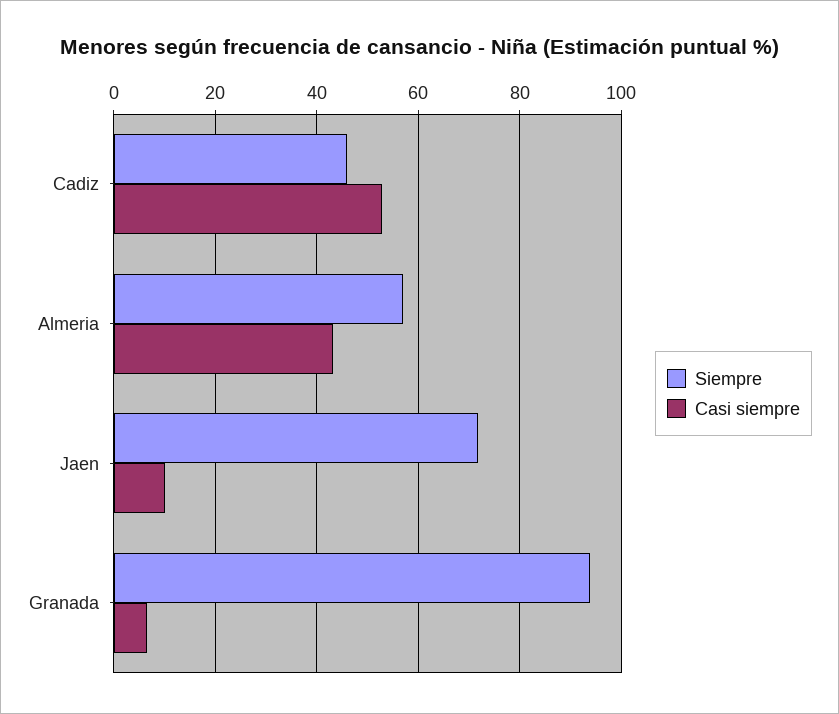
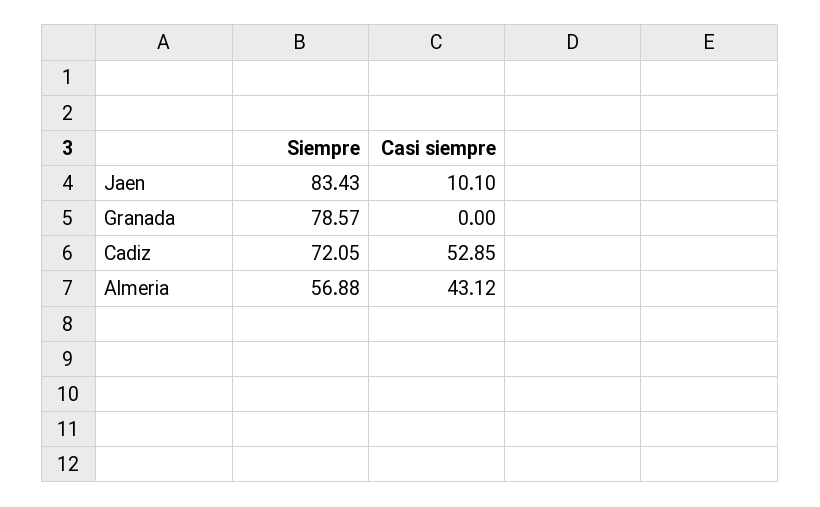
Siempre, Cadiz: 46 -> 72.05
Siempre, Jaen: 72 -> 83.43
Siempre, Granada: 94 -> 78.57
Casi siempre, Granada: 6 -> 0

